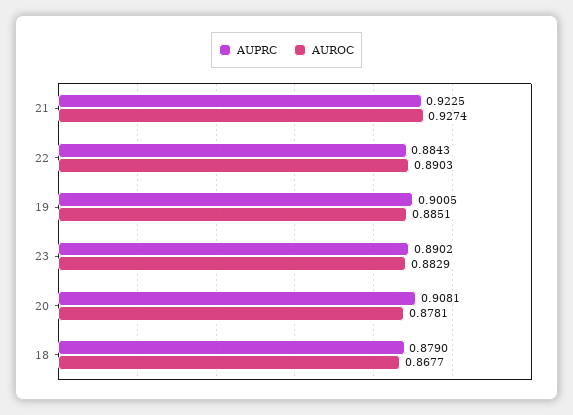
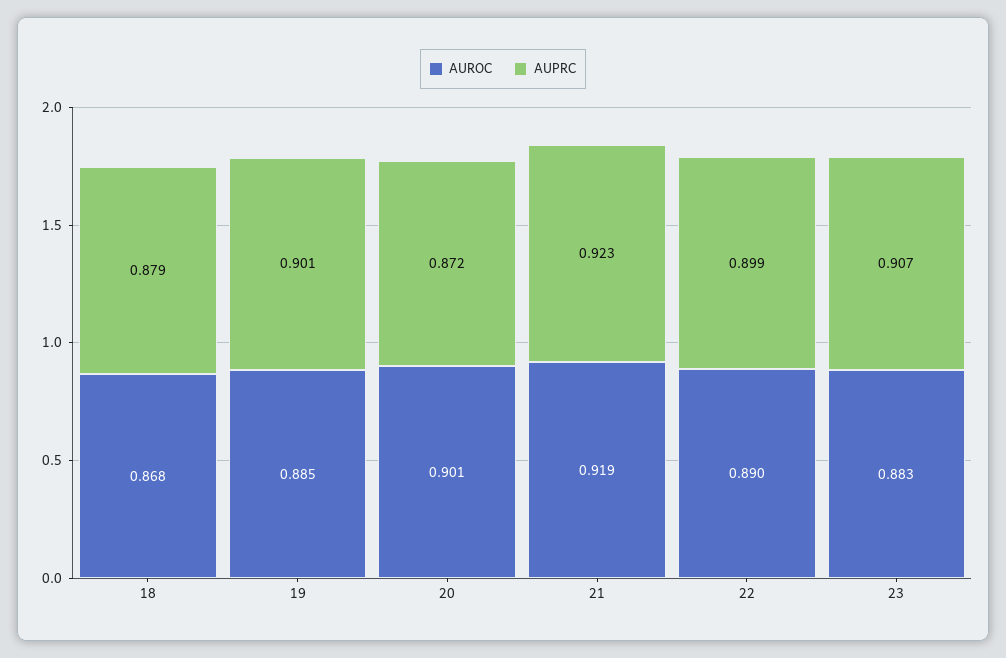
AUROC, 21: 0.9274 -> 0.919
AUPRC, 22: 0.8843 -> 0.899
AUPRC, 23: 0.8902 -> 0.907
AUPRC, 20: 0.9081 -> 0.872
AUROC, 20: 0.8781 -> 0.901

